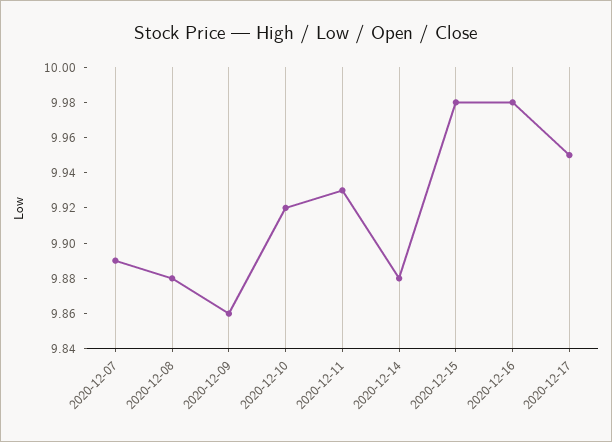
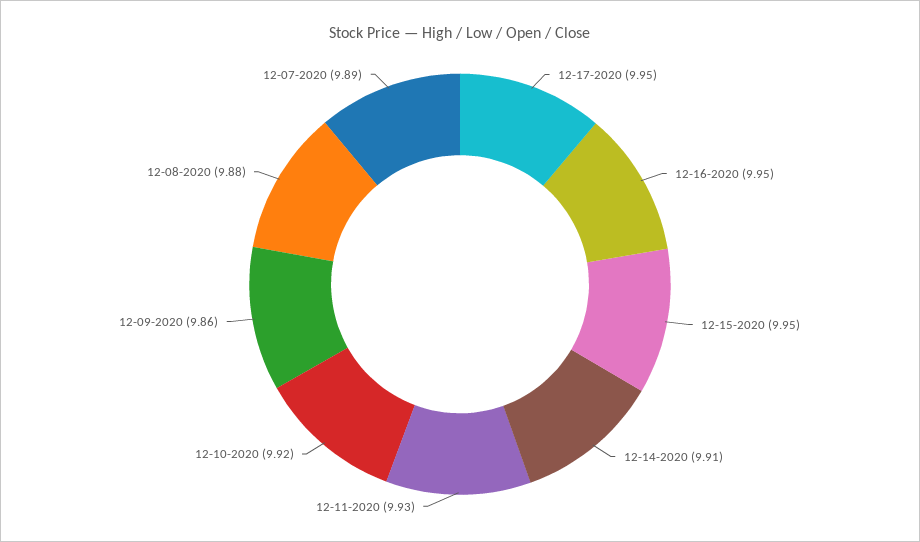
2020-12-14: 9.88 -> 9.91
2020-12-15: 9.98 -> 9.95
2020-12-16: 9.98 -> 9.95

